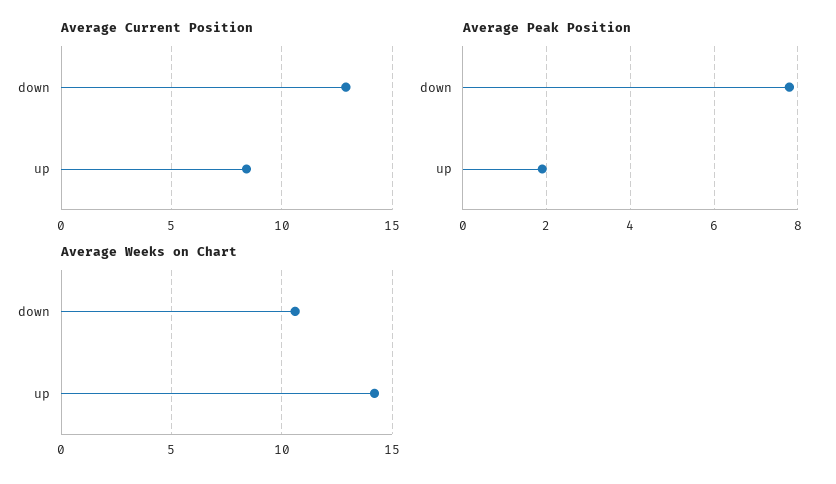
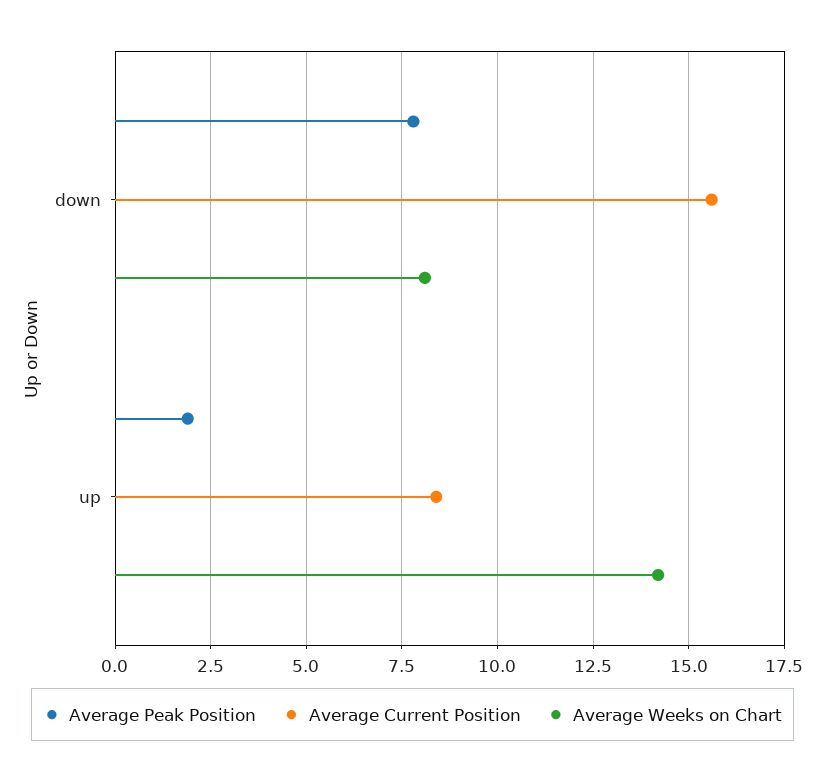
Average Current Position, down: 13 -> 15.5
Average Weeks on Chart, down: 10.5 -> 8

